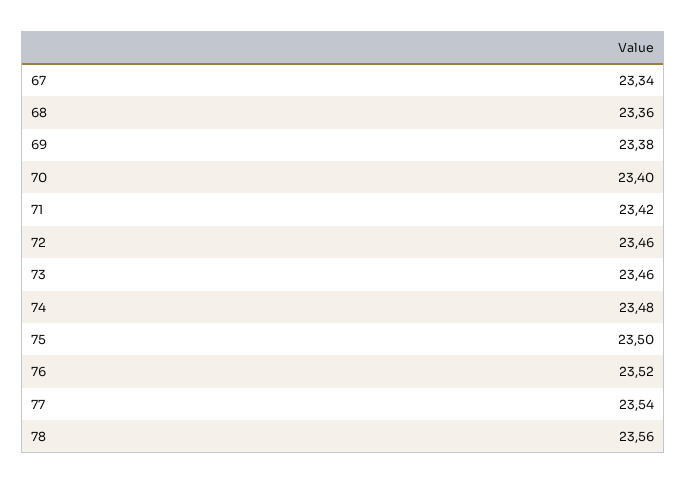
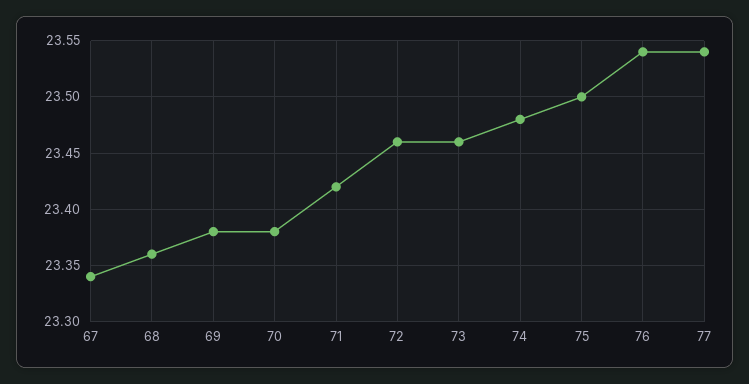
70: 23.4 -> 23.38
76: 23.52 -> 23.54
78: 23.56 -> none

